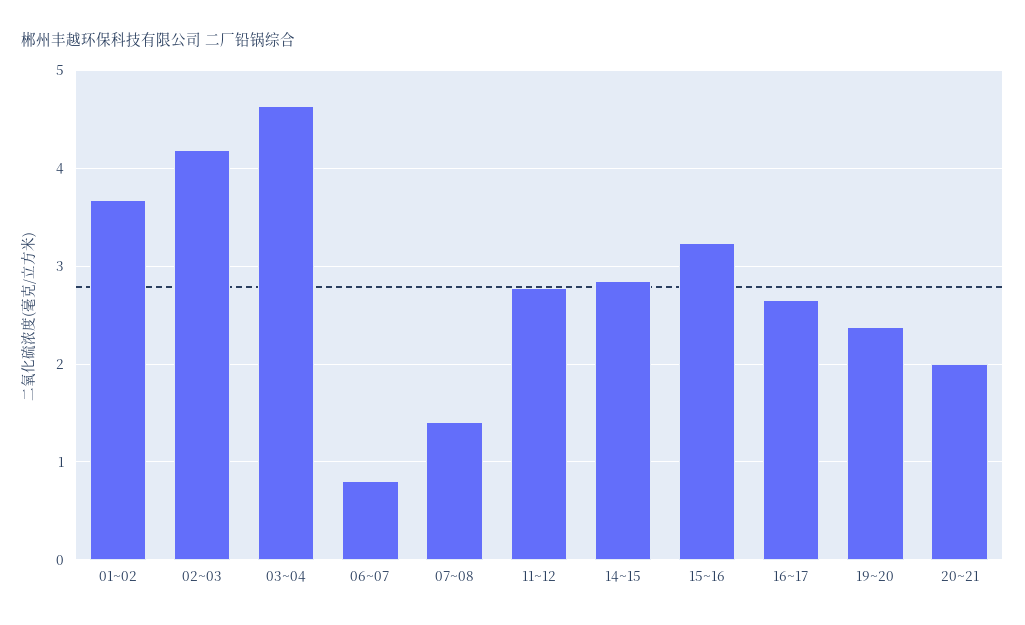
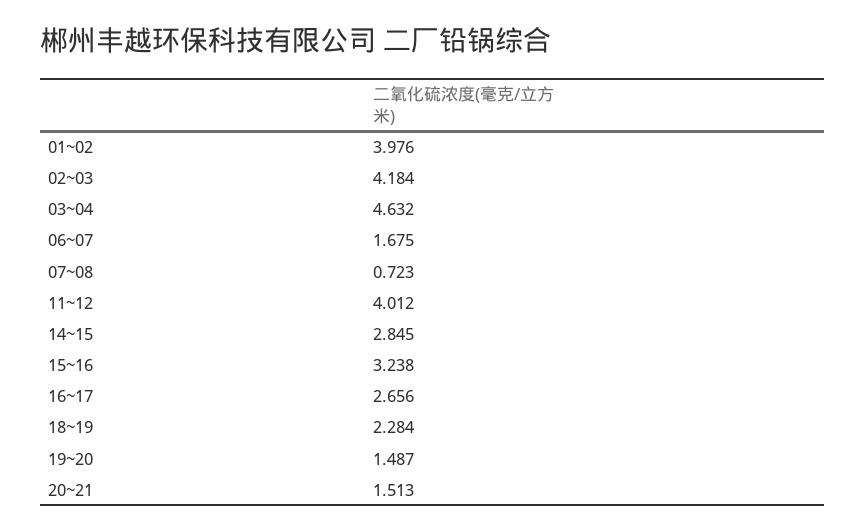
01~02: 3.7 -> 3.976
06~07: 0.8 -> 1.675
07~08: 1.4 -> 0.723
11~12: 2.8 -> 4.012
19~20: 2.4 -> 1.487
20~21: 2 -> 1.513
18~19: none -> 2.284

